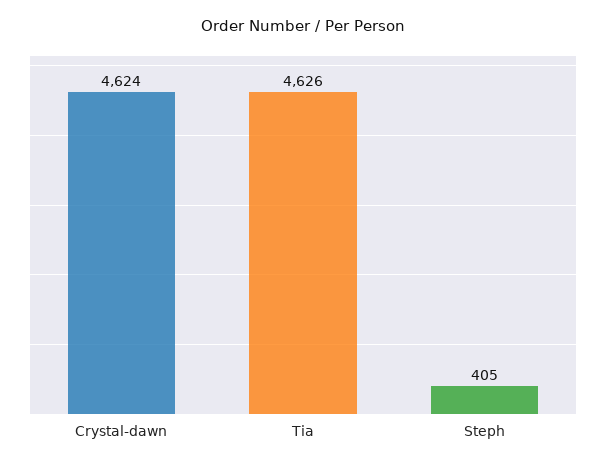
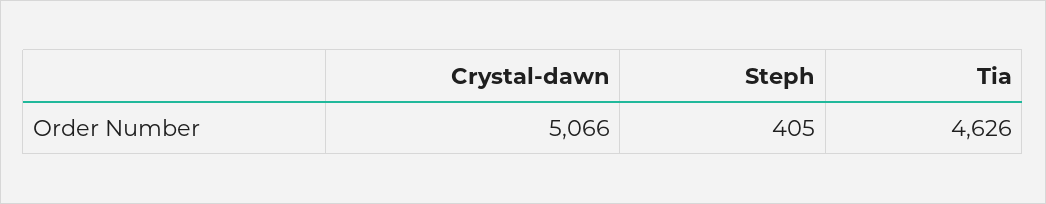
Crystal-dawn: 4624 -> 5066

